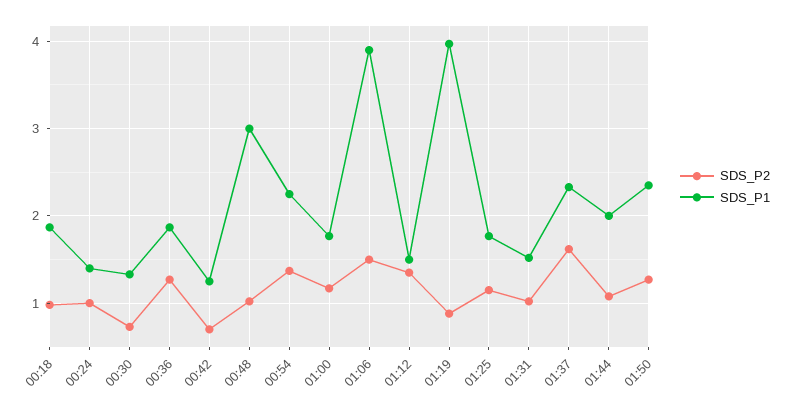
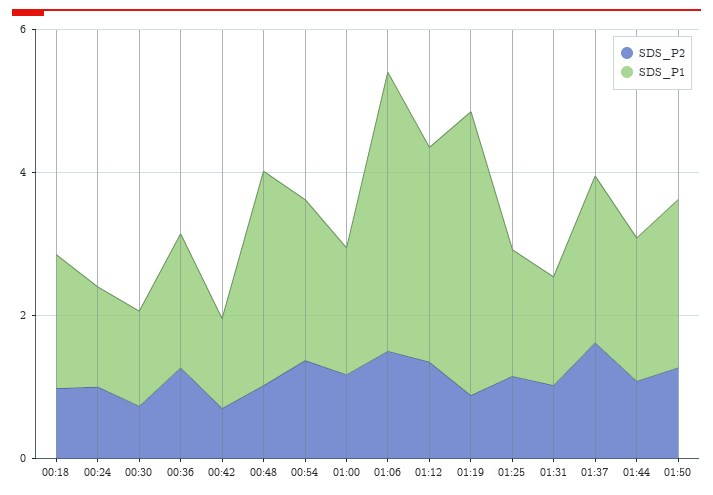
SDS_P1, 01:12: 1.5 -> 3

